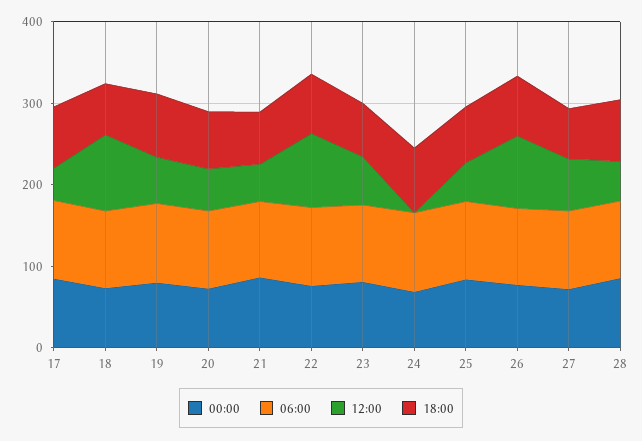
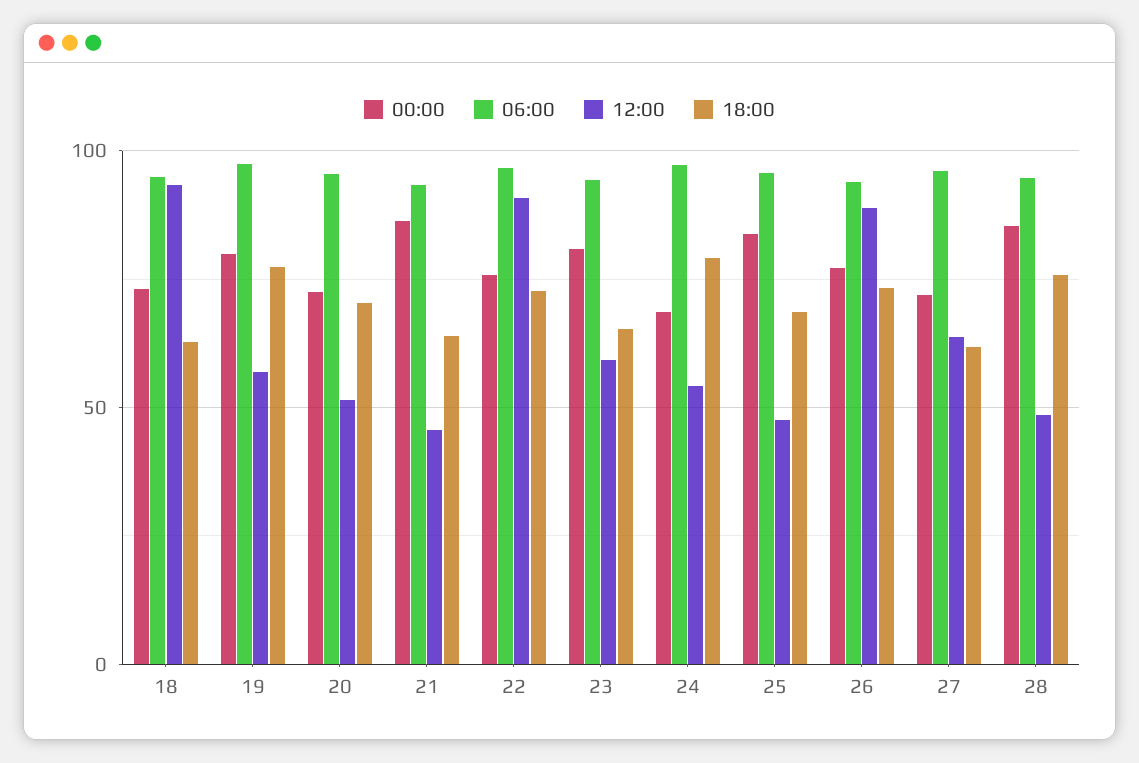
00:00, 17: 80 -> none
06:00, 17: 100 -> none
12:00, 17: 40 -> none
18:00, 17: 80 -> none
12:00, 24: 0 -> 55

